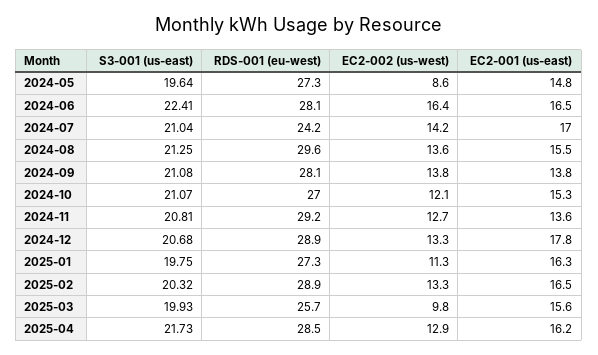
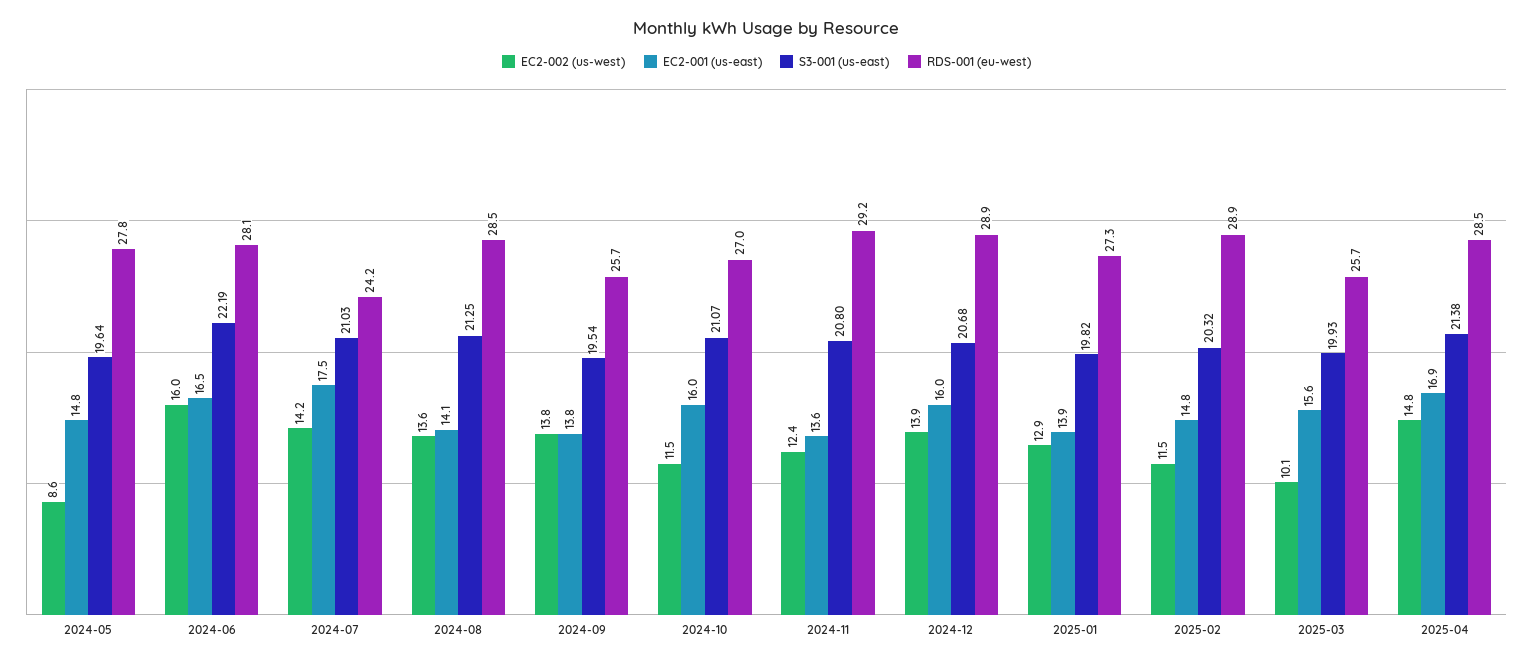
RDS-001 (eu-west), 2024-05: 27.3 -> 27.8
S3-001 (us-east), 2024-06: 22.41 -> 22.19
EC2-002 (us-west), 2024-06: 16.4 -> 16
S3-001 (us-east), 2024-07: 21.04 -> 21.03
EC2-001 (us-east), 2024-07: 17 -> 17.5
RDS-001 (eu-west), 2024-08: 29.6 -> 28.5
EC2-001 (us-east), 2024-08: 15.5 -> 14.1
S3-001 (us-east), 2024-09: 21.08 -> 19.54
RDS-001 (eu-west), 2024-09: 28.1 -> 25.7
EC2-002 (us-west), 2024-10: 12.1 -> 11.5
EC2-001 (us-east), 2024-10: 15.3 -> 16
S3-001 (us-east), 2024-11: 20.81 -> 20.8
EC2-002 (us-west), 2024-11: 12.7 -> 12.4
EC2-002 (us-west), 2024-12: 13.3 -> 13.9
EC2-001 (us-east), 2024-12: 17.8 -> 16
S3-001 (us-east), 2025-01: 19.75 -> 19.82
EC2-002 (us-west), 2025-01: 11.3 -> 12.9
EC2-001 (us-east), 2025-01: 16.3 -> 13.9
EC2-002 (us-west), 2025-02: 13.3 -> 11.5
EC2-001 (us-east), 2025-02: 16.5 -> 14.8
EC2-002 (us-west), 2025-03: 9.8 -> 10.1
S3-001 (us-east), 2025-04: 21.73 -> 21.38
EC2-002 (us-west), 2025-04: 12.9 -> 14.8
EC2-001 (us-east), 2025-04: 16.2 -> 16.9

